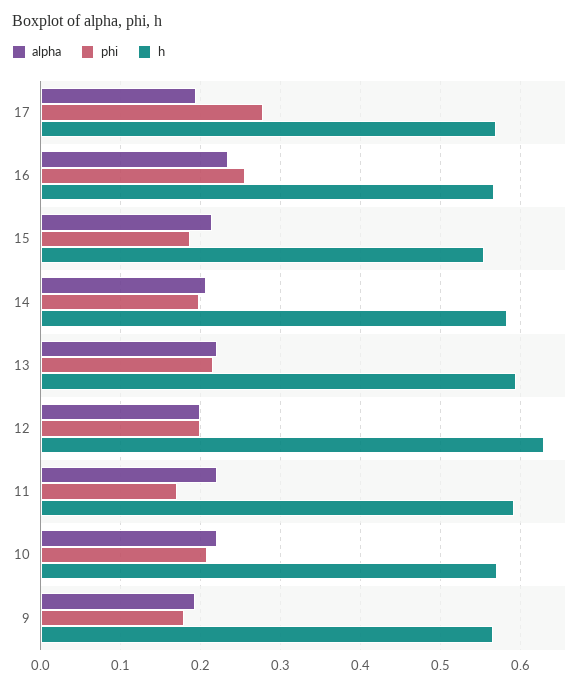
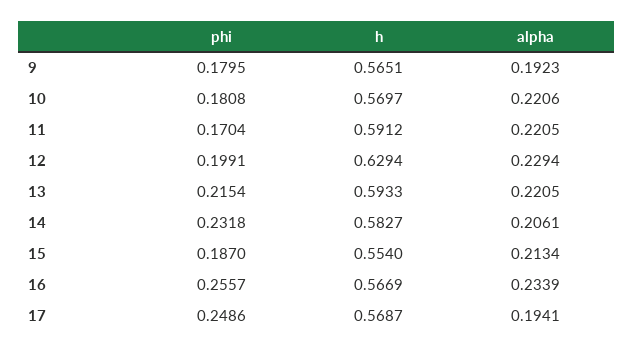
phi, 17: 0.28 -> 0.2486
phi, 14: 0.2 -> 0.2318
alpha, 12: 0.2 -> 0.2294
phi, 10: 0.21 -> 0.1808

